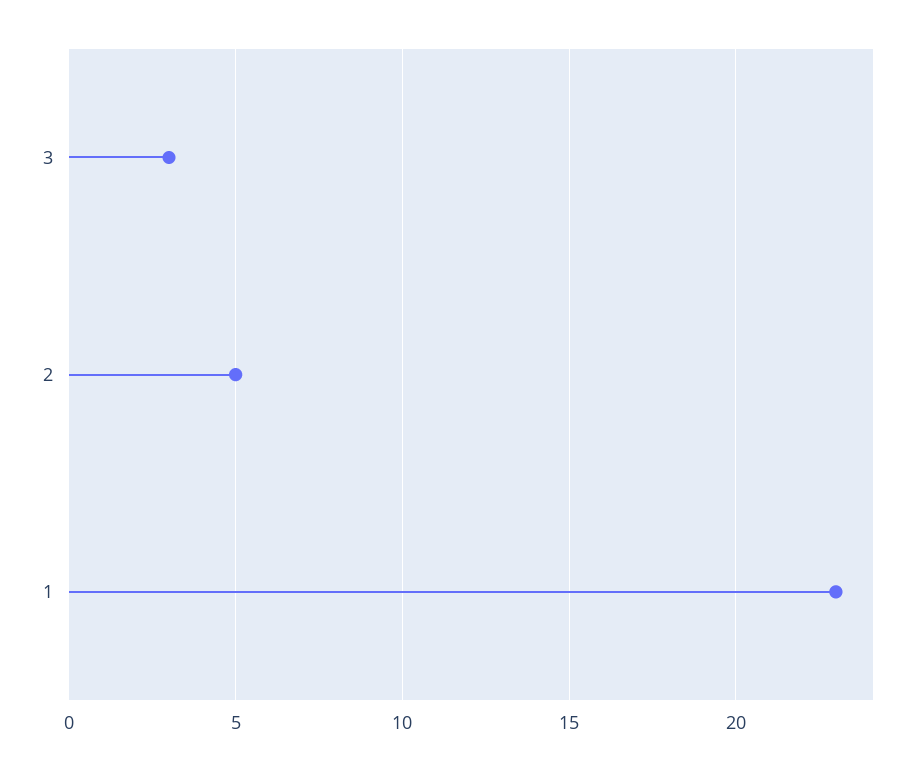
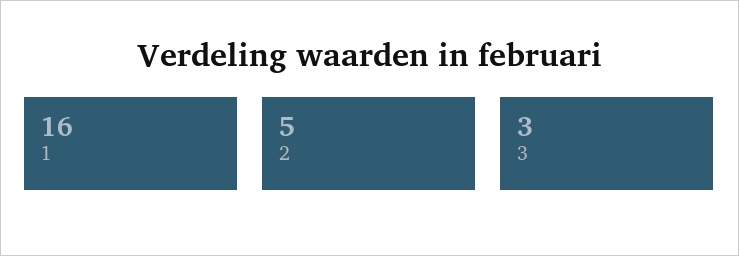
1: 23 -> 16

